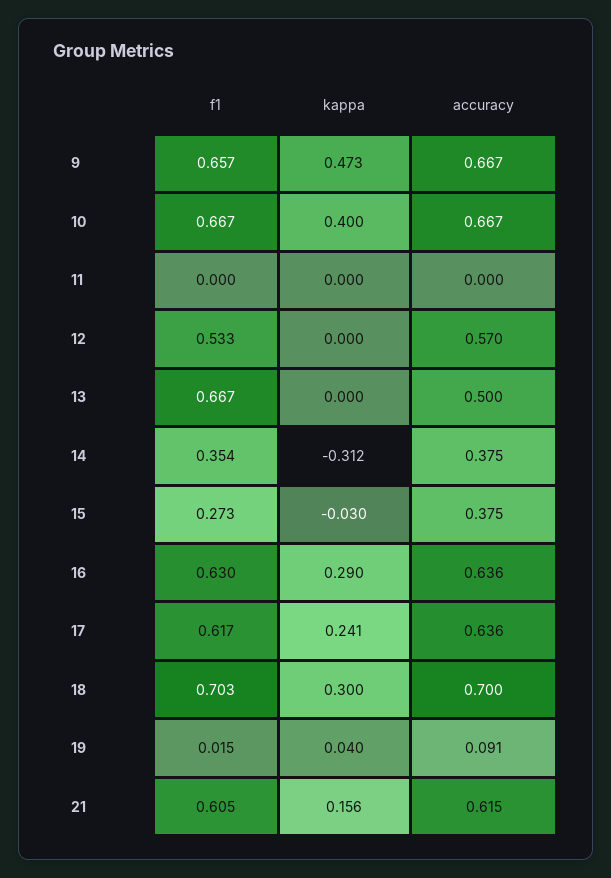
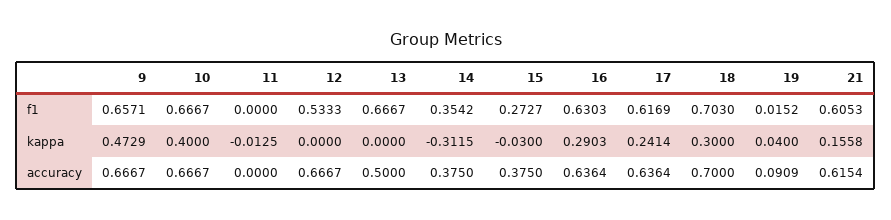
kappa, 11: 0 -> -0.0125
accuracy, 12: 0.57 -> 0.6667

